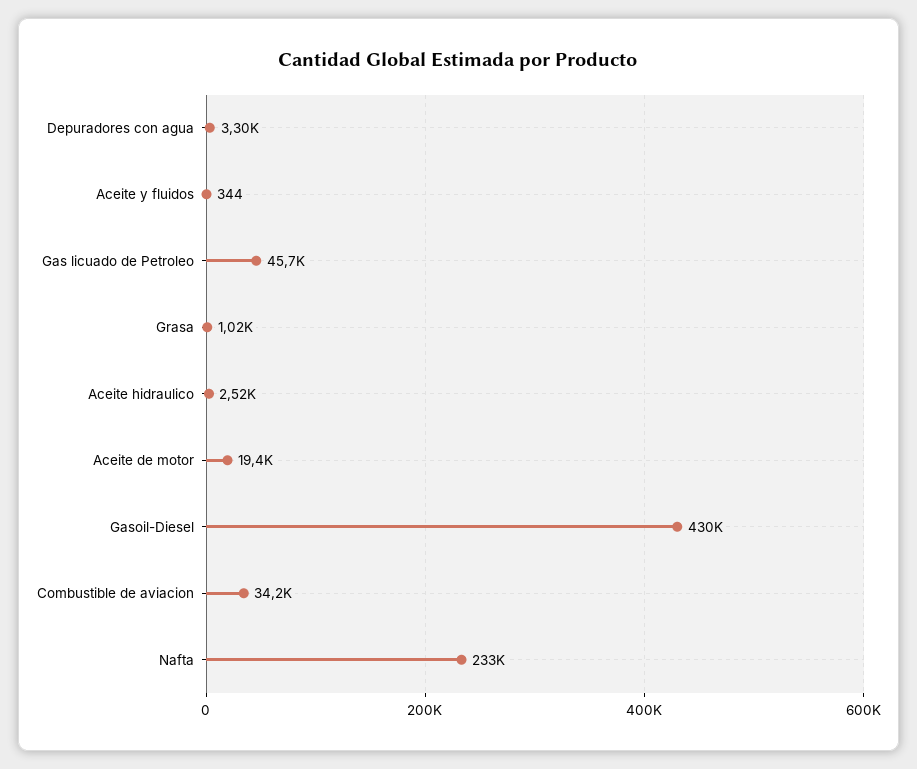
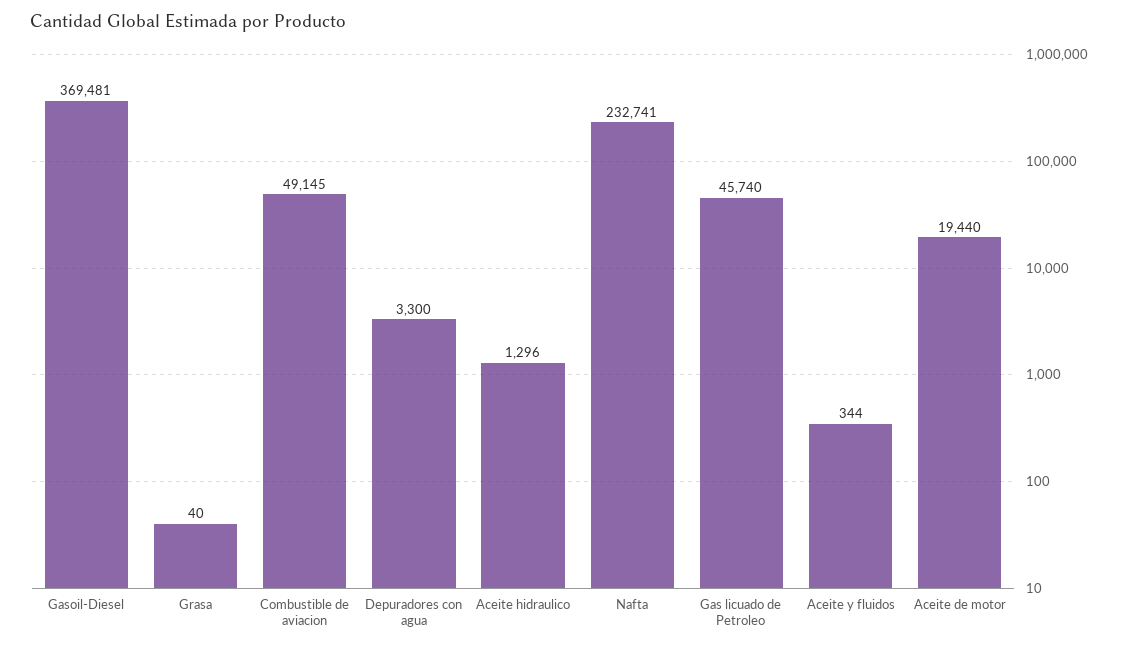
Grasa: 1020 -> 40
Aceite hidraulico: 2520 -> 1296
Gasoil-Diesel: 430000 -> 369481
Combustible de aviacion: 34200 -> 49145

